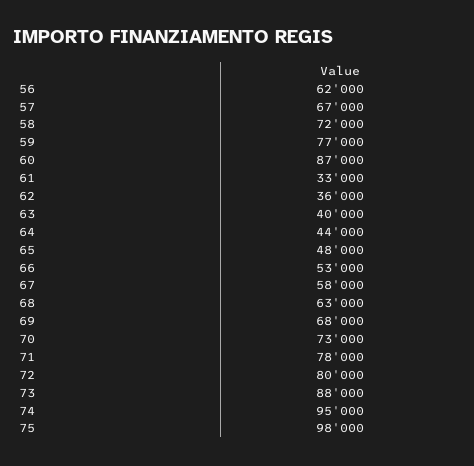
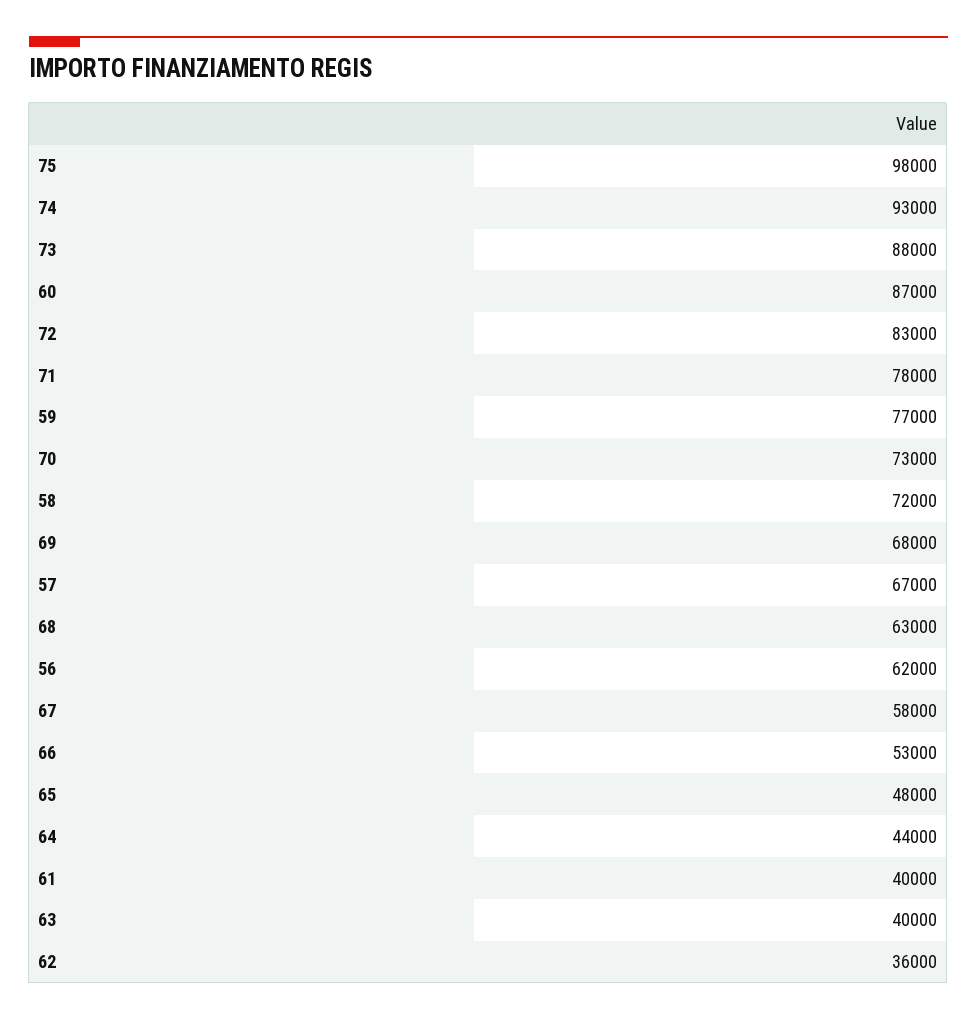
61: 33000 -> 40000
72: 80000 -> 83000
74: 95000 -> 93000

